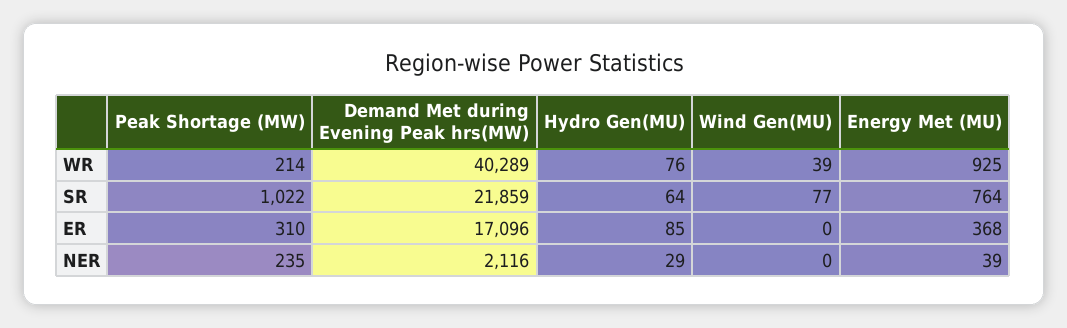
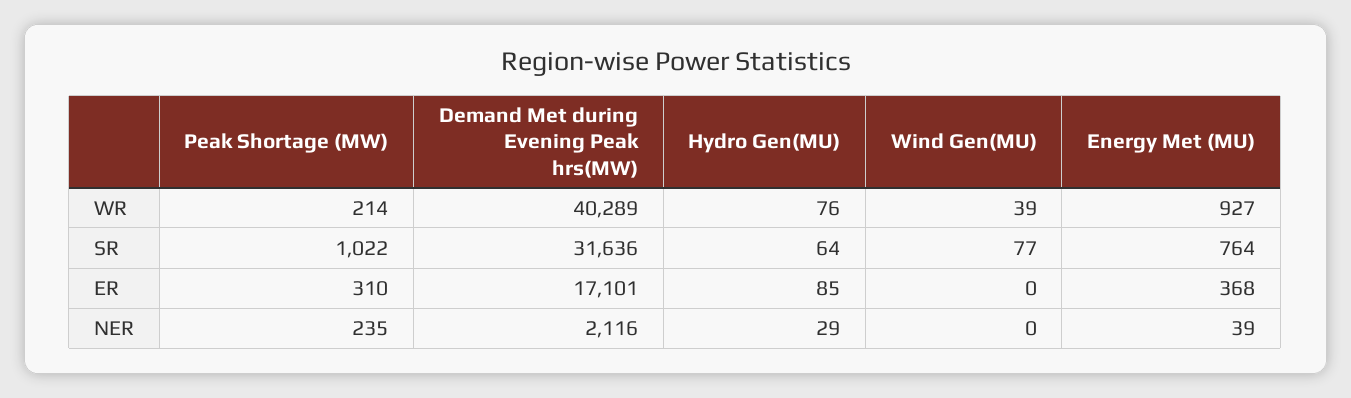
Energy Met (MU), WR: 925 -> 927
Demand Met during Evening Peak hrs(MW), SR: 21859 -> 31636
Demand Met during Evening Peak hrs(MW), ER: 17096 -> 17101

